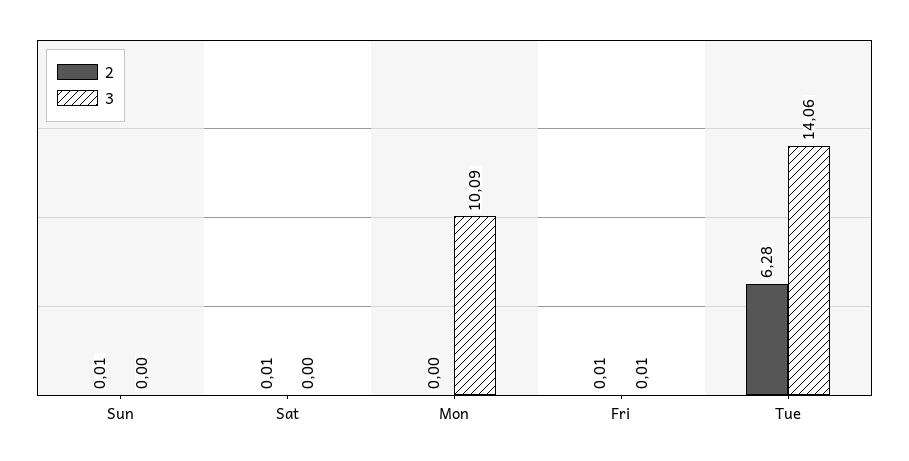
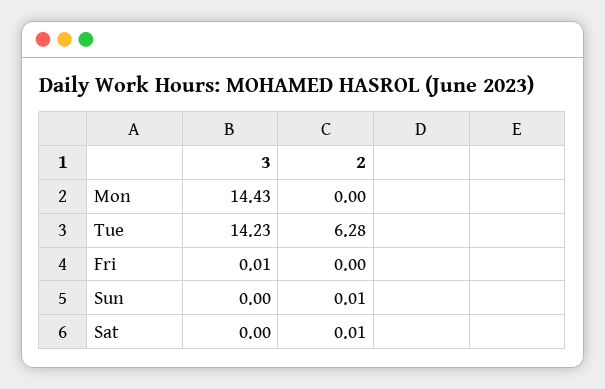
3, Mon: 10.09 -> 14.43
2, Fri: 0.01 -> 0
3, Tue: 14.06 -> 14.23

